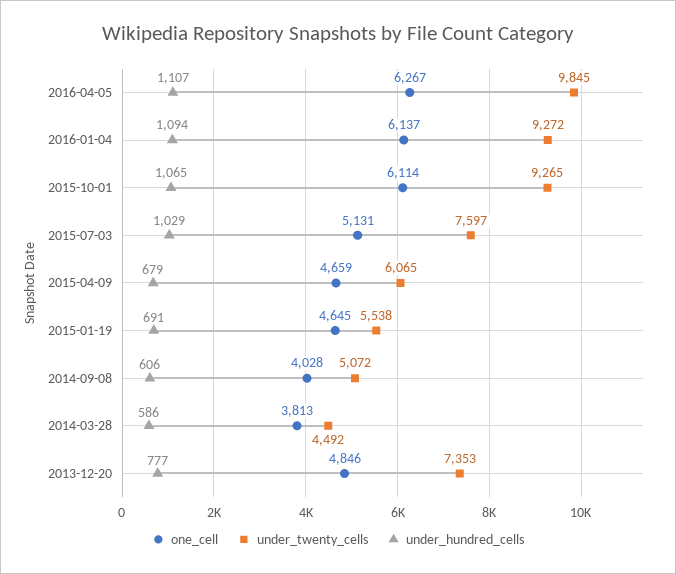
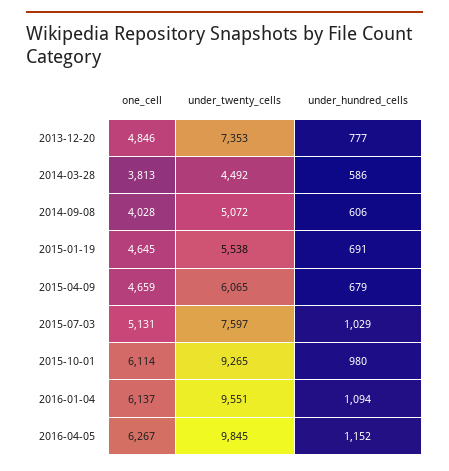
under_hundred_cells, 2016-04-05: 1107 -> 1152
under_twenty_cells, 2016-01-04: 9272 -> 9551
under_hundred_cells, 2015-10-01: 1065 -> 980

